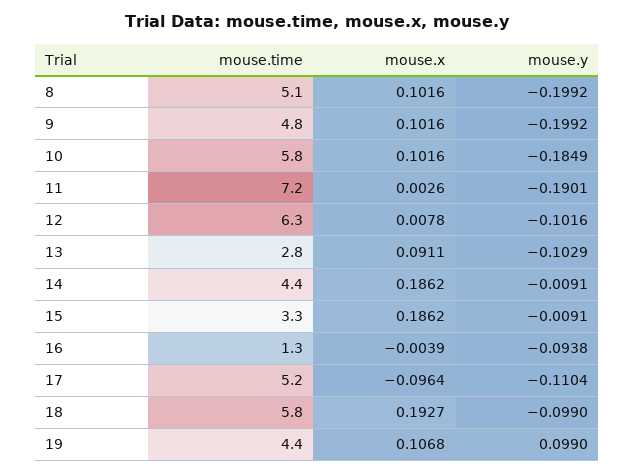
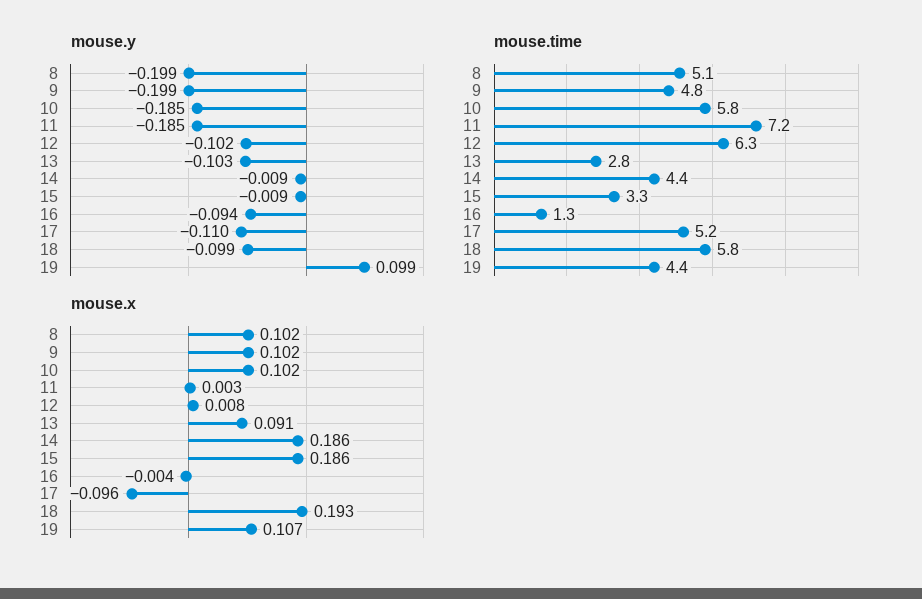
mouse.y, 11: -0.1901 -> -0.185

